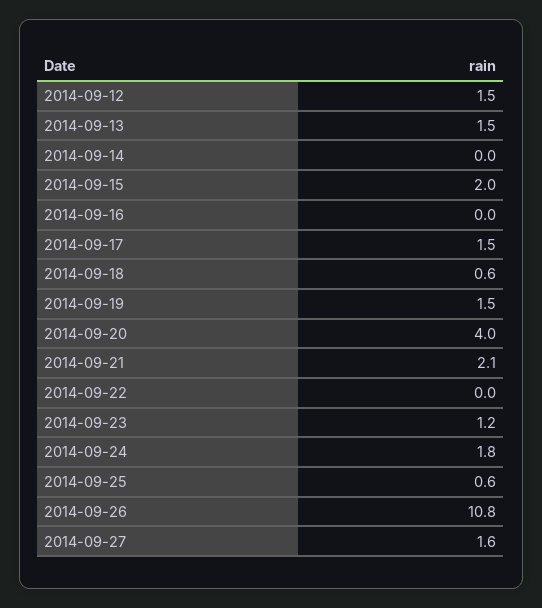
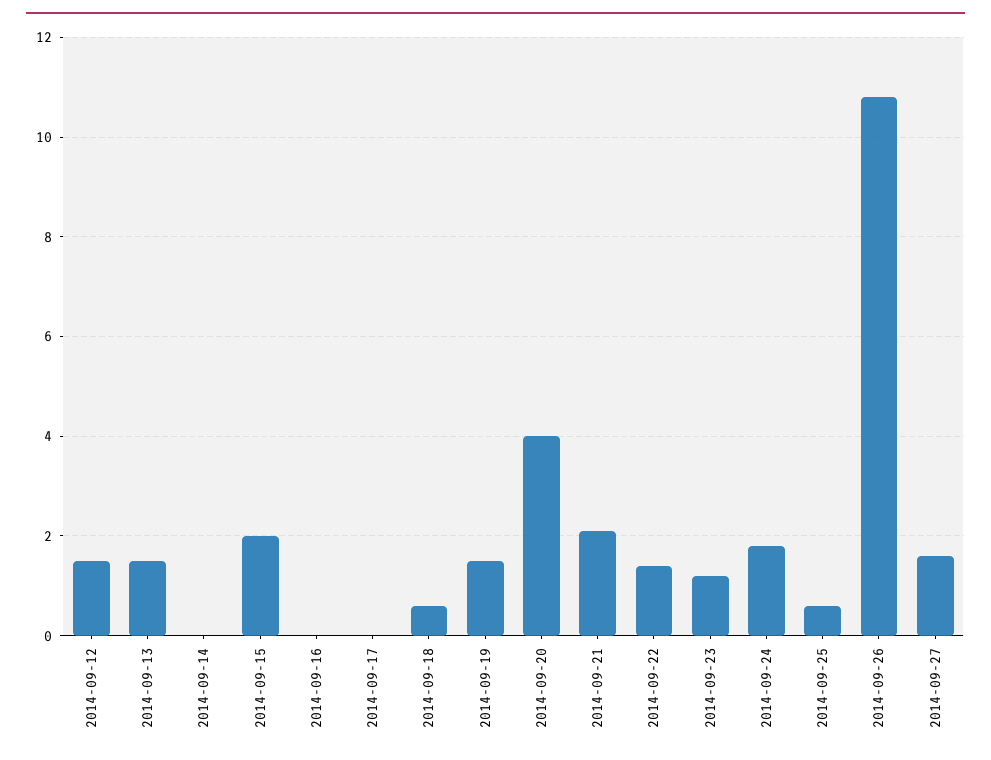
2014-09-17: 1.5 -> 0
2014-09-22: 0 -> 1.5

